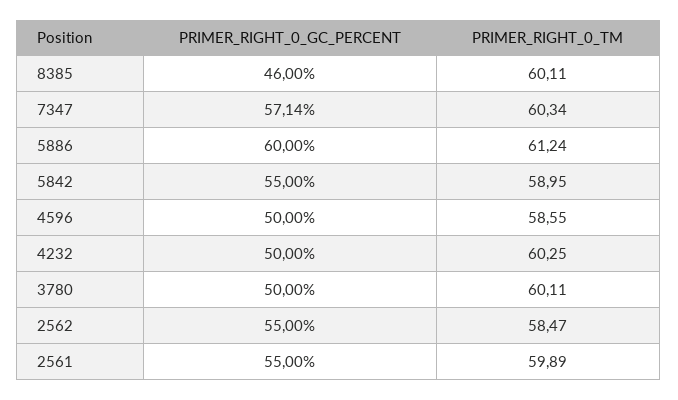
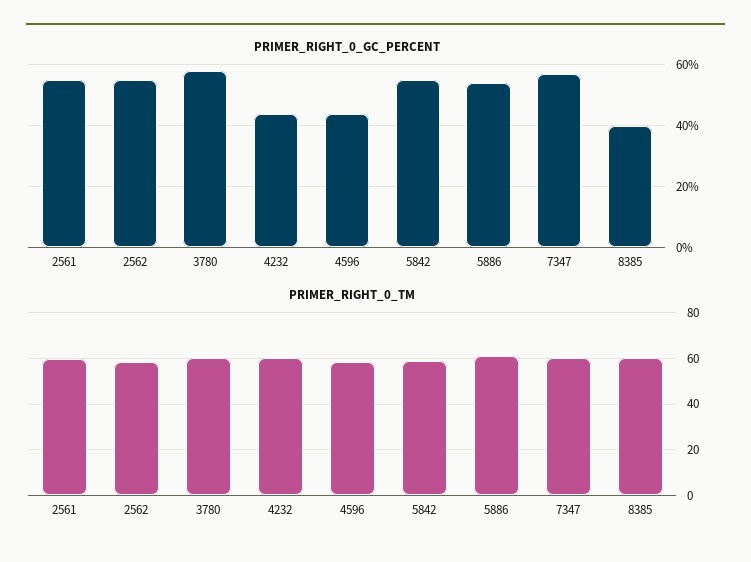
PRIMER_RIGHT_0_GC_PERCENT, 8385: 46 -> 40
PRIMER_RIGHT_0_GC_PERCENT, 5886: 60 -> 54
PRIMER_RIGHT_0_GC_PERCENT, 4596: 50 -> 44
PRIMER_RIGHT_0_GC_PERCENT, 4232: 50 -> 44
PRIMER_RIGHT_0_GC_PERCENT, 3780: 50 -> 58

